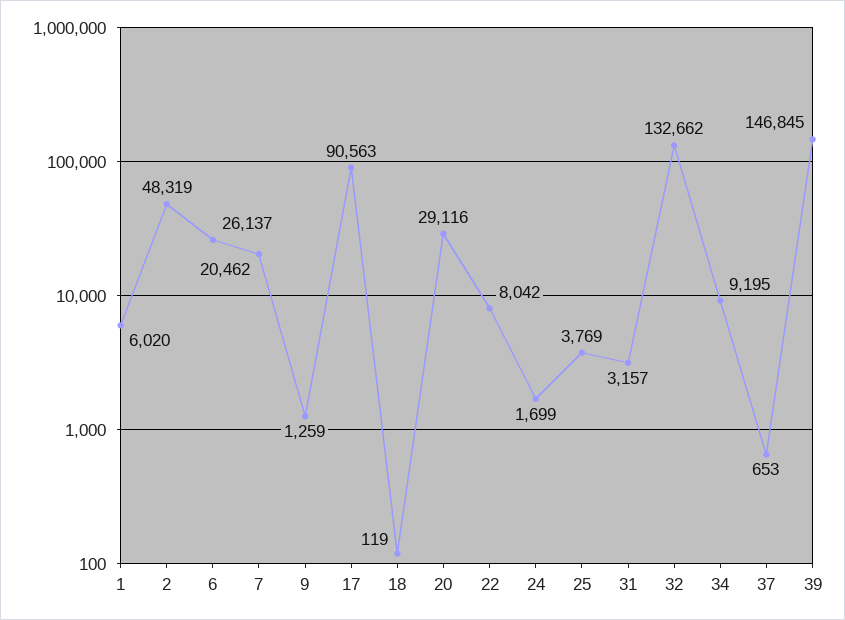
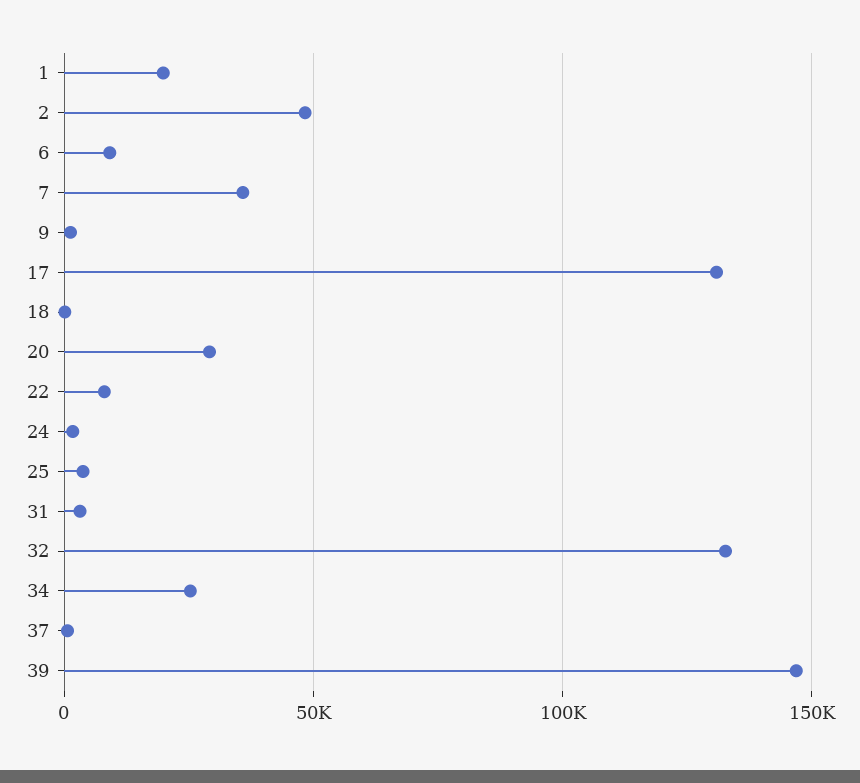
1: 6020 -> 20000
6: 26137 -> 10000
7: 20462 -> 35000
17: 90563 -> 130000
34: 9195 -> 25000

